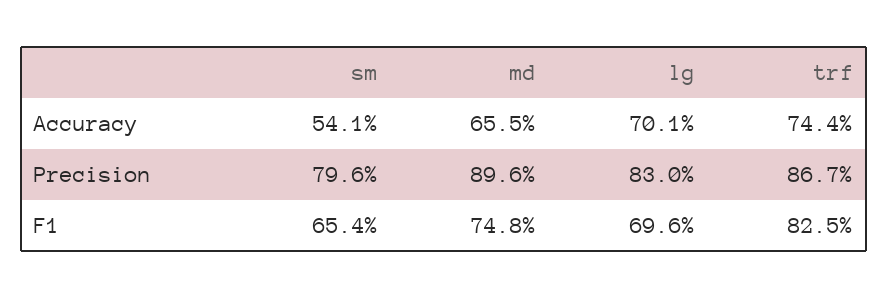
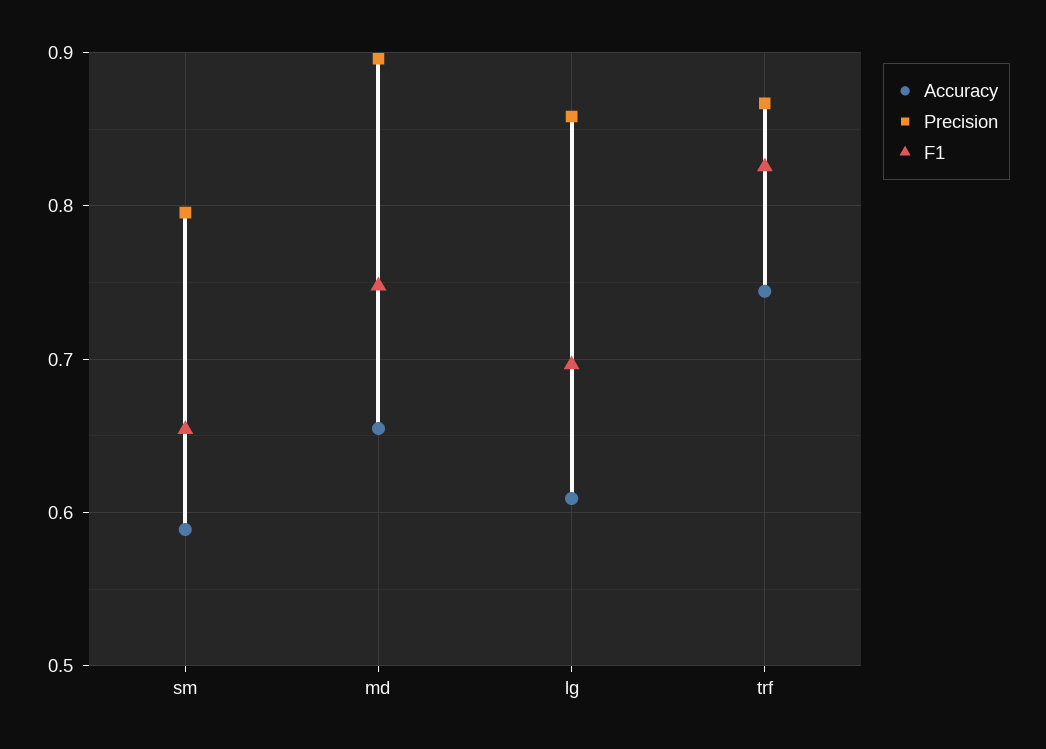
Accuracy, sm: 0.541 -> 0.59
Accuracy, lg: 0.701 -> 0.61
Precision, lg: 0.83 -> 0.86

